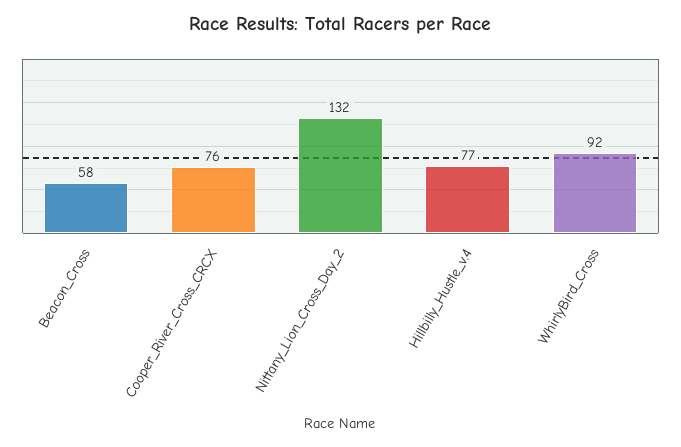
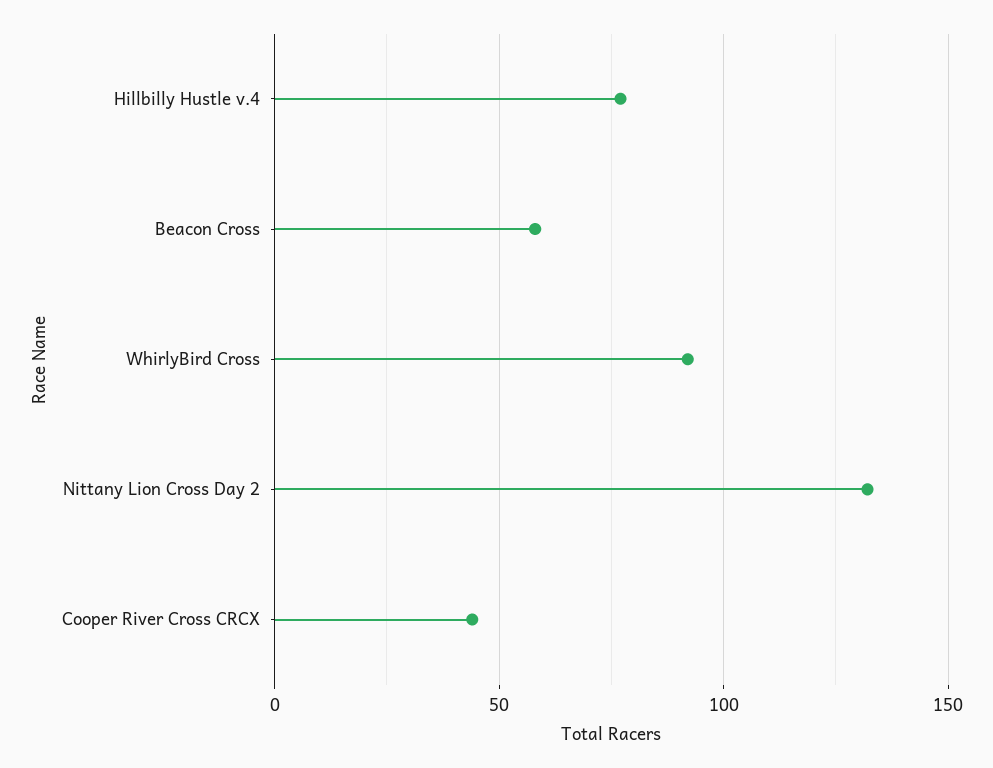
Cooper_River_Cross_CRCX: 76 -> 45

